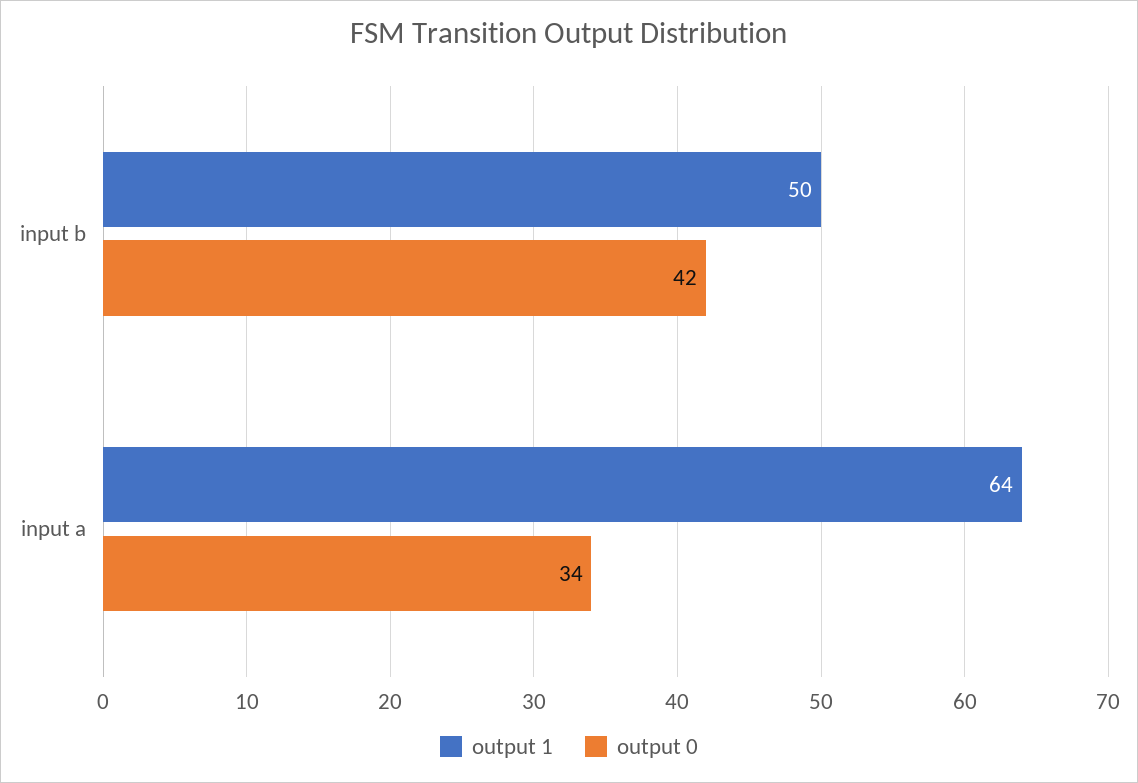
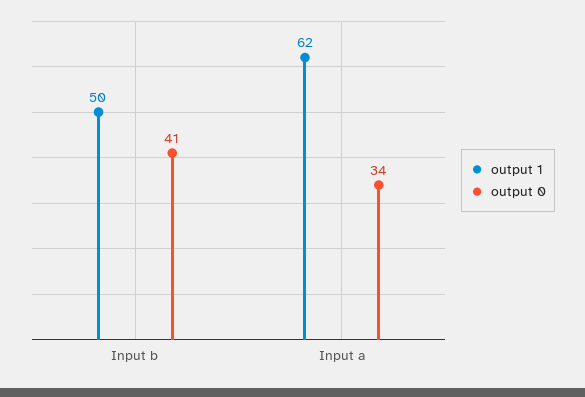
output 0, input b: 42 -> 41
output 1, input a: 64 -> 62

